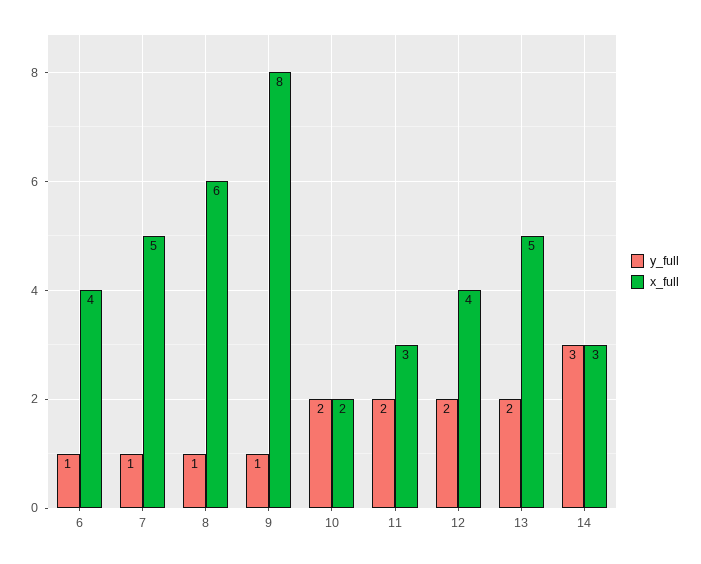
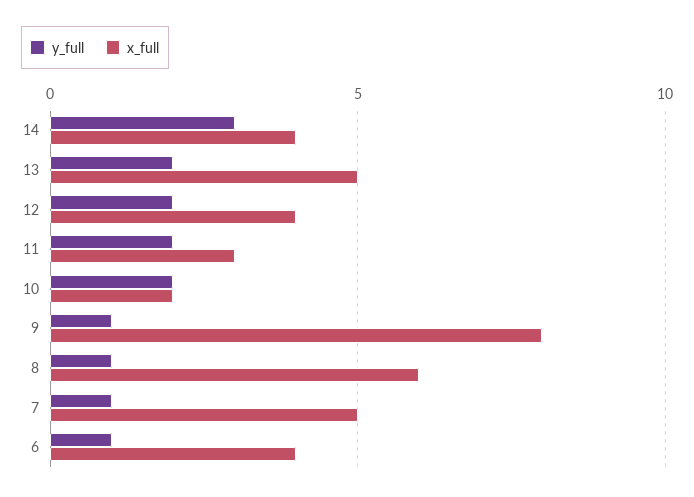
x_full, 14: 3 -> 4

